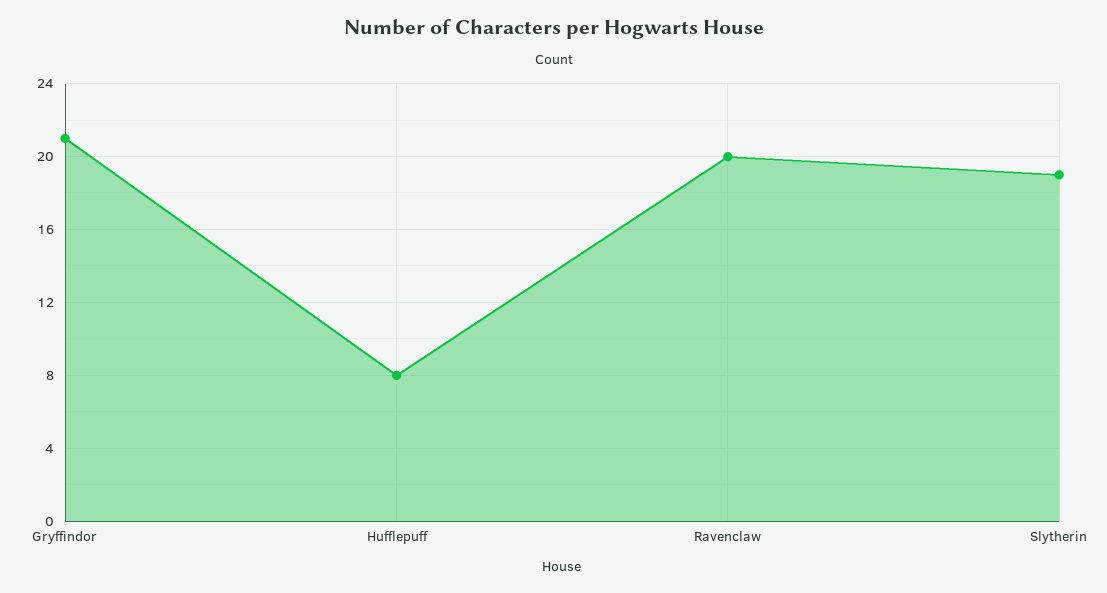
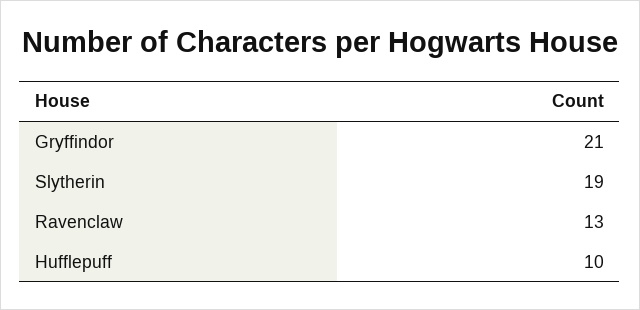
Hufflepuff: 8 -> 10
Ravenclaw: 20 -> 13

